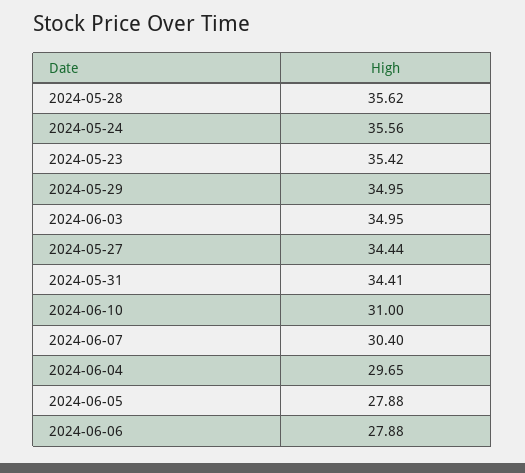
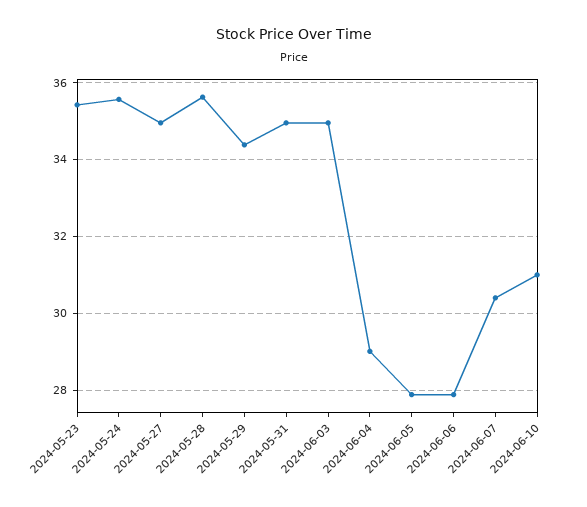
2024-05-29: 34.95 -> 34.4
2024-05-27: 34.44 -> 35
2024-05-31: 34.41 -> 35
2024-06-04: 29.65 -> 29

